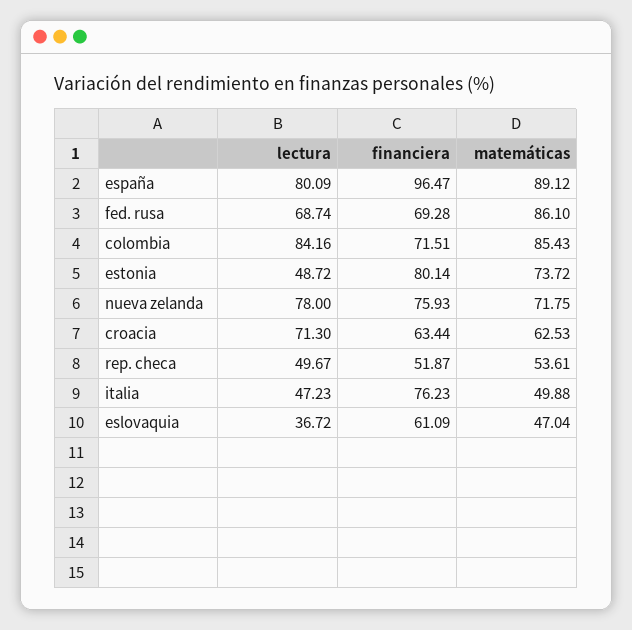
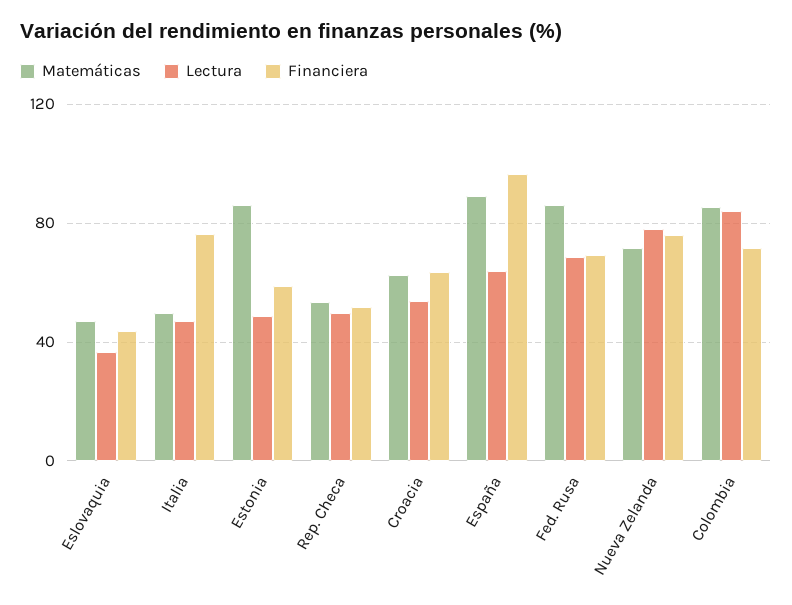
lectura, españa: 80.09 -> 65
financiera, estonia: 80.14 -> 60
matemáticas, estonia: 73.72 -> 85
lectura, croacia: 71.3 -> 55
financiera, eslovaquia: 61.09 -> 45

